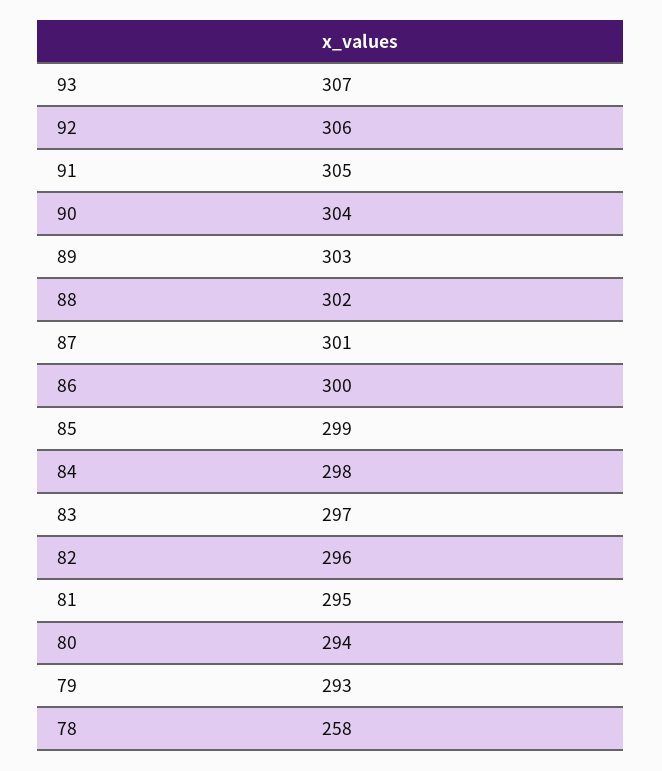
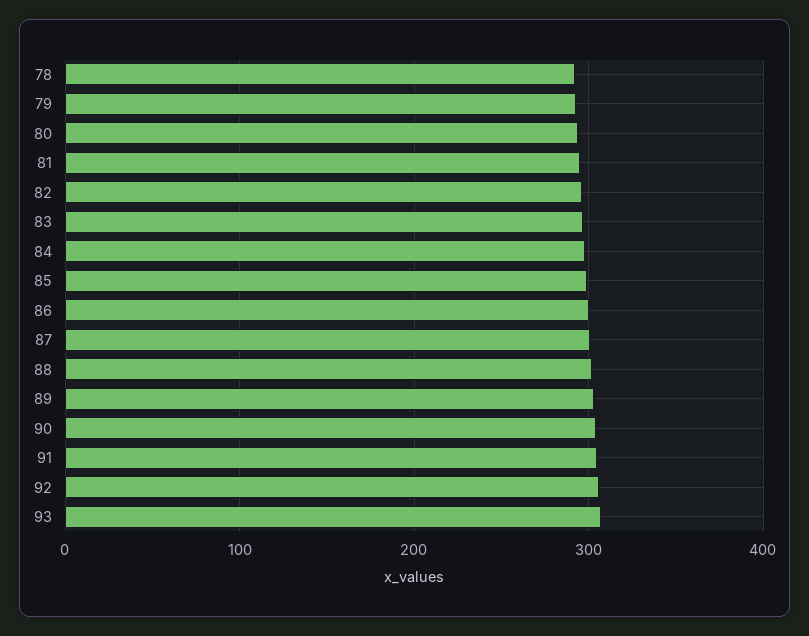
78: 258 -> 290

